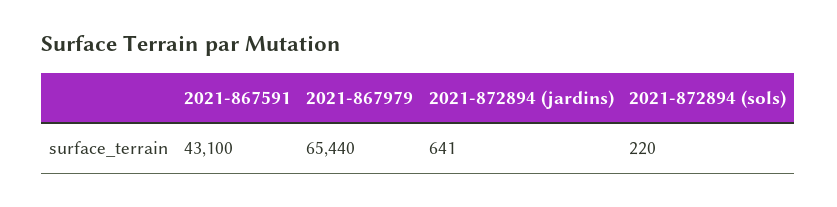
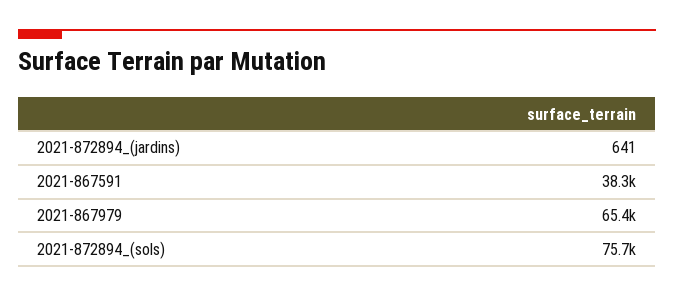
2021-867591: 43100 -> 38300
2021-872894 (sols): 220 -> 75700

